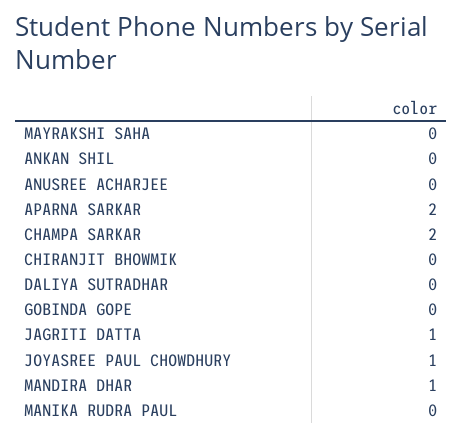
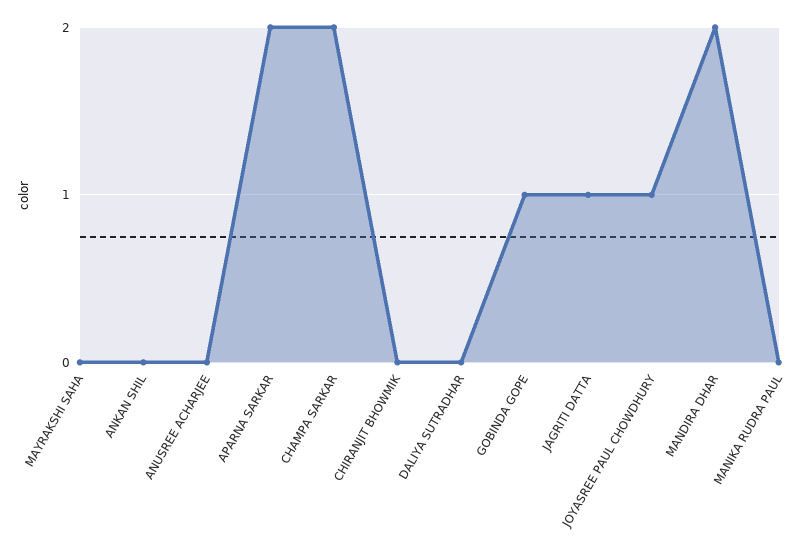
GOBINDA GOPE: 0 -> 1
MANDIRA DHAR: 1 -> 2

